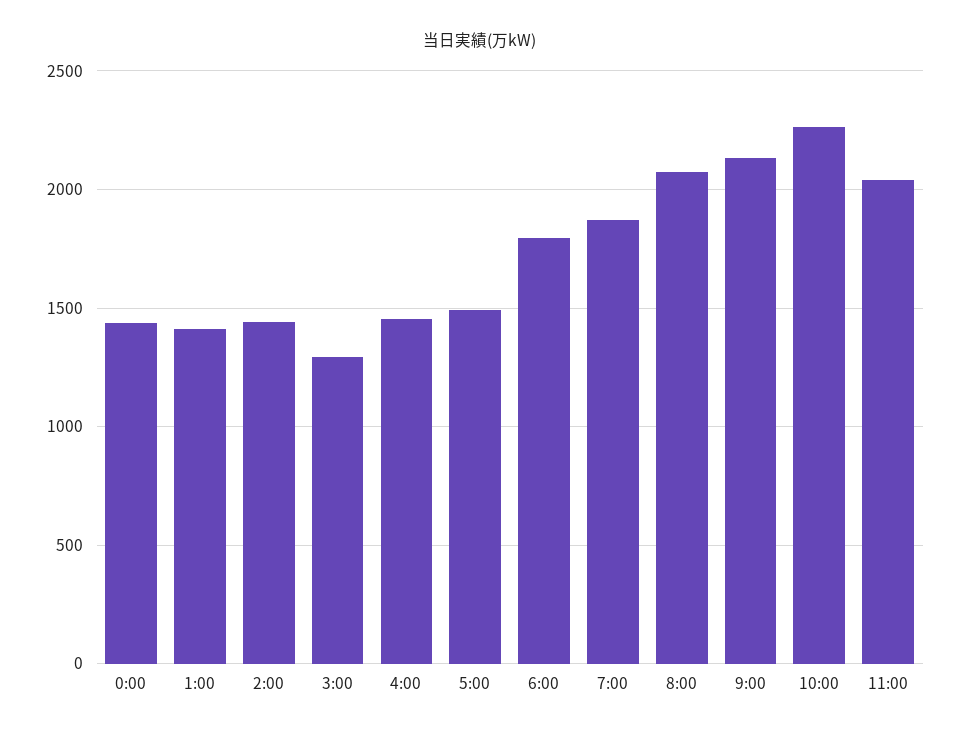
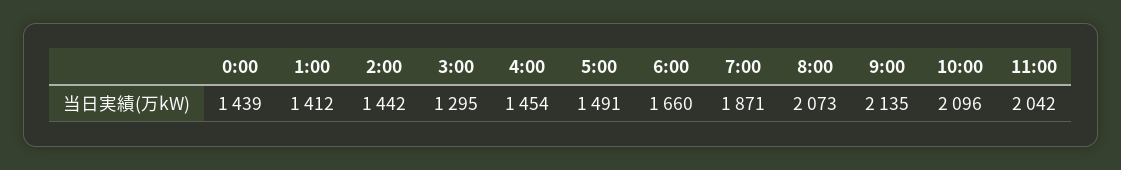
6:00: 1800 -> 1660
10:00: 2250 -> 2096

